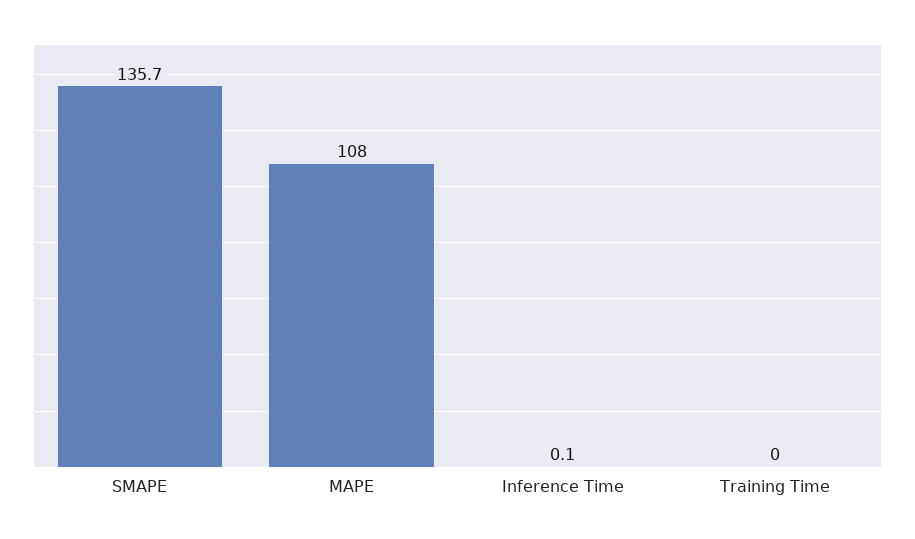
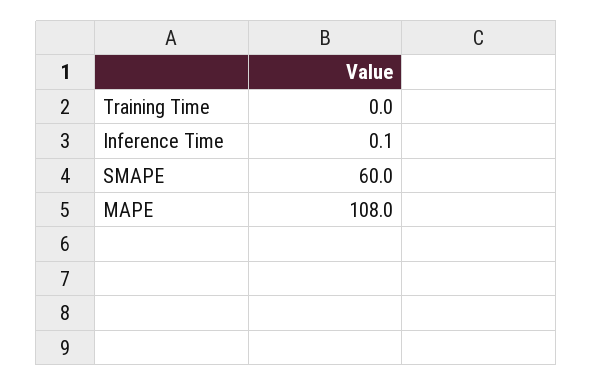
SMAPE: 135.7 -> 60

